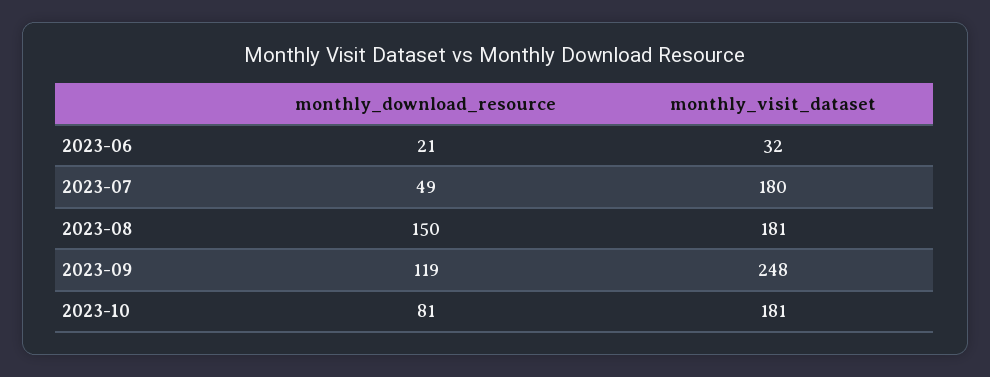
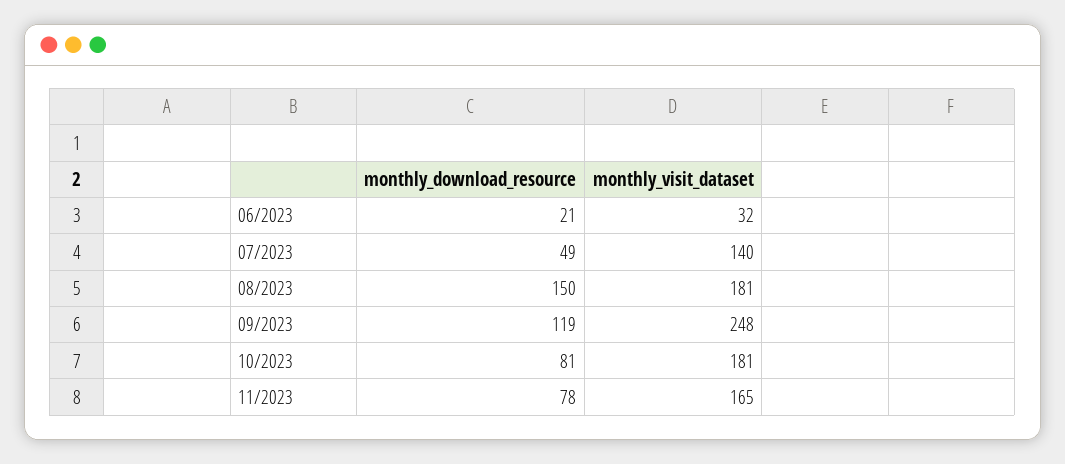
monthly_visit_dataset, 2023-07: 180 -> 140
monthly_download_resource, 11/2023: none -> 78
monthly_visit_dataset, 11/2023: none -> 165

